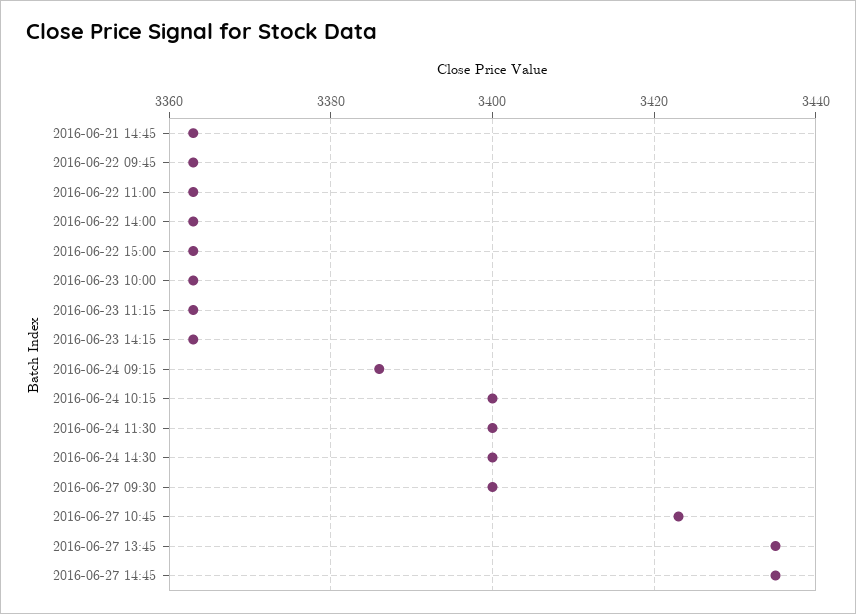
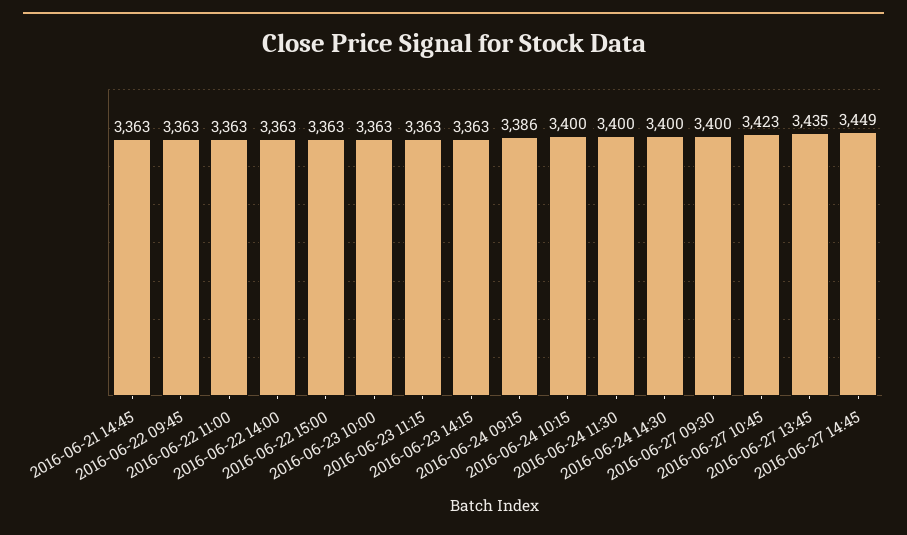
2016-06-27 14:45: 3435 -> 3449

